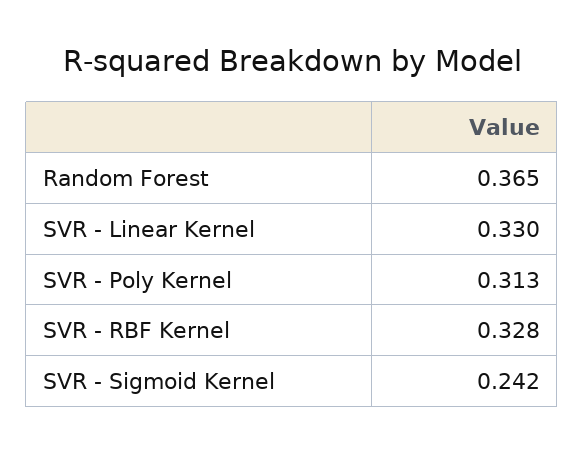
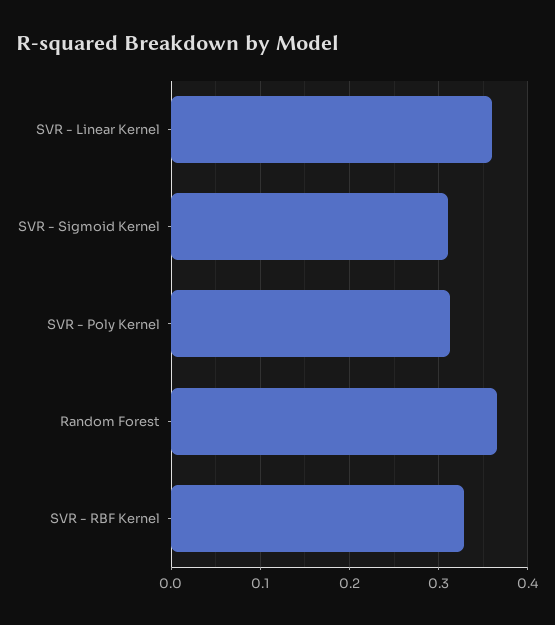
SVR - Linear Kernel: 0.33 -> 0.36
SVR - Sigmoid Kernel: 0.242 -> 0.31

